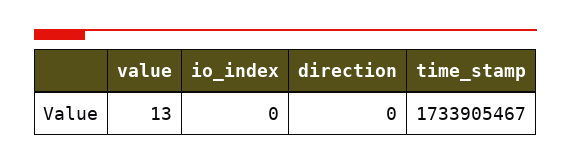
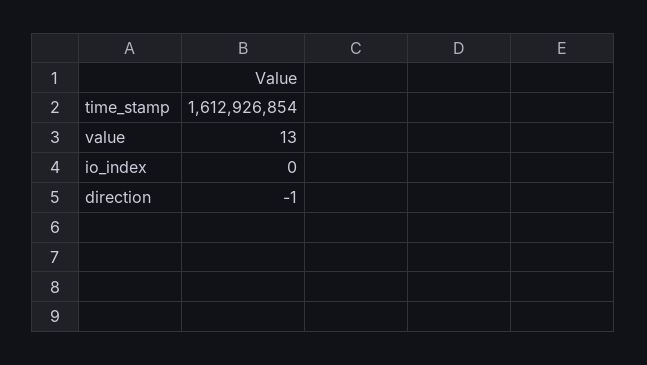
direction: 0 -> -1
time_stamp: 1733905467 -> 1612926854

